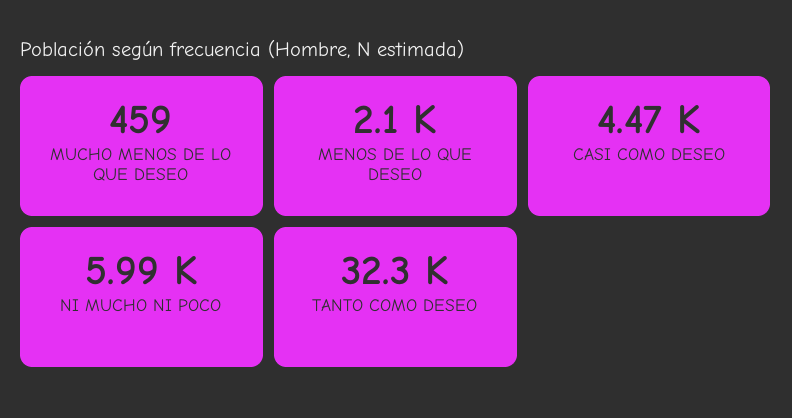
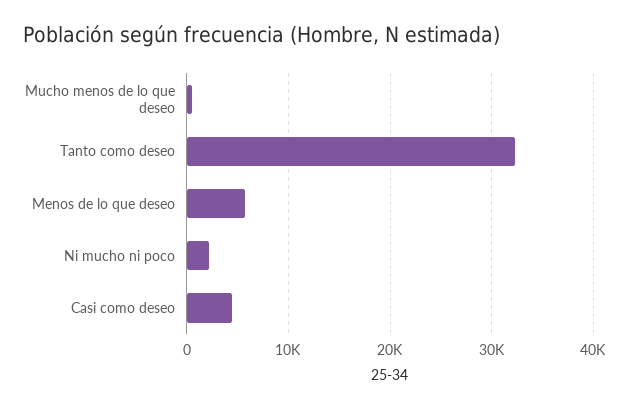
MENOS DE LO QUE DESEO: 2100 -> 6000
NI MUCHO NI POCO: 5990 -> 2000

